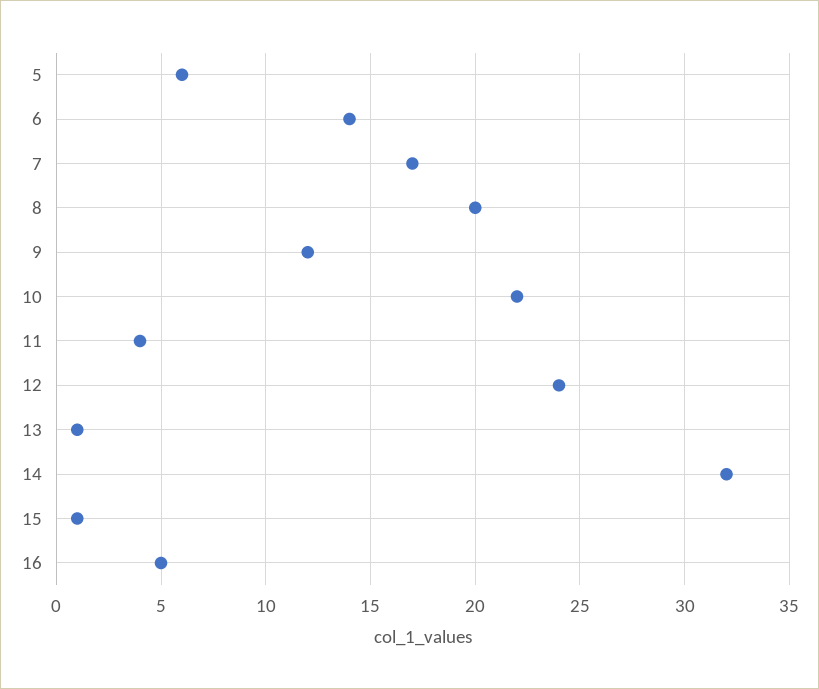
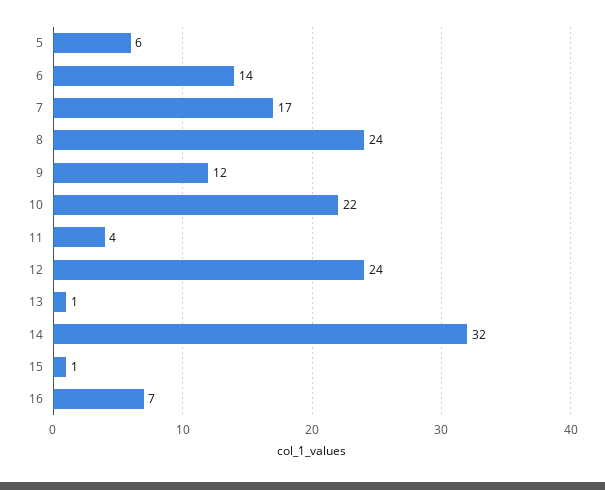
8: 20 -> 24
16: 5 -> 7

